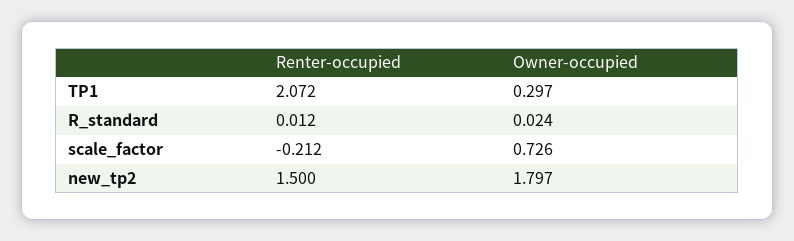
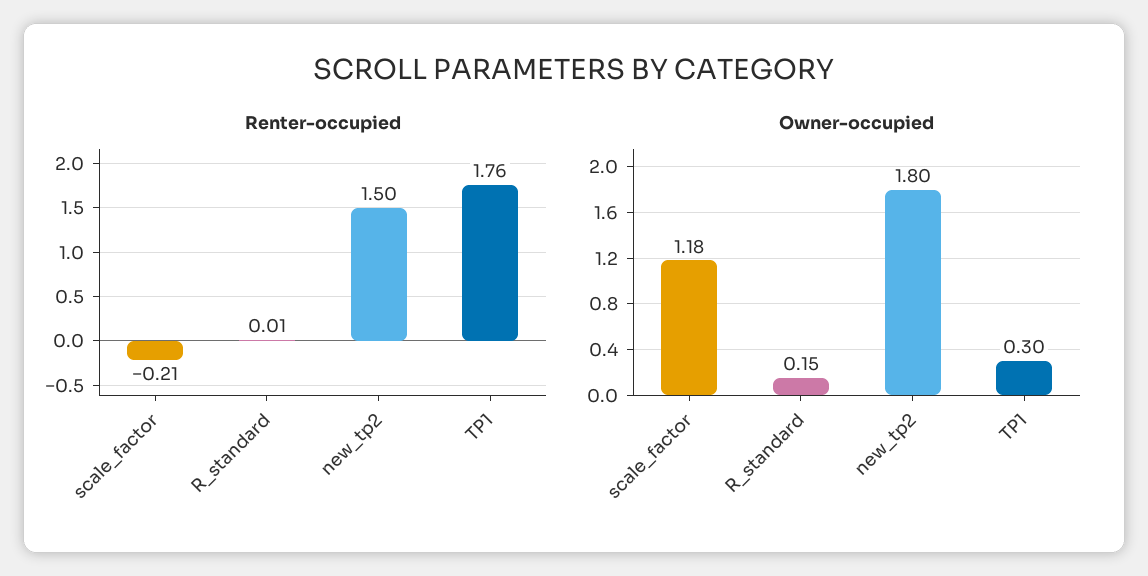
Renter-occupied, TP1: 2.072 -> 1.76
Owner-occupied, R_standard: 0.024 -> 0.15
Owner-occupied, scale_factor: 0.726 -> 1.18

